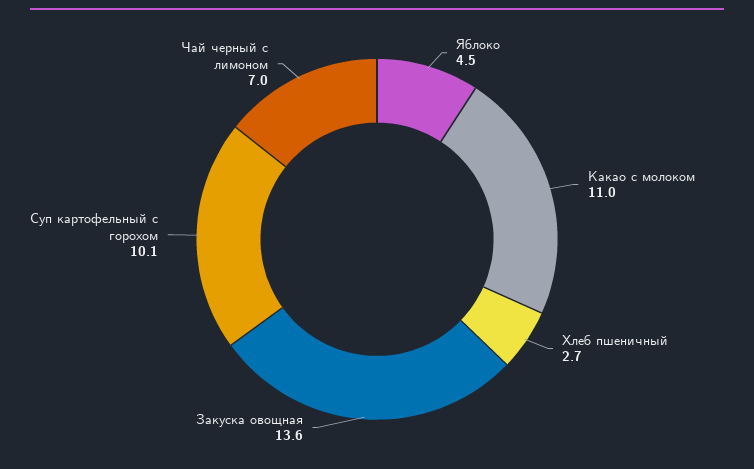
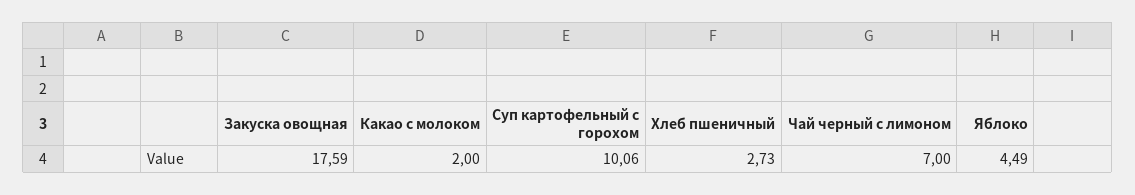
Какао с молоком: 11 -> 2
Закуска овощная: 13.6 -> 17.59

